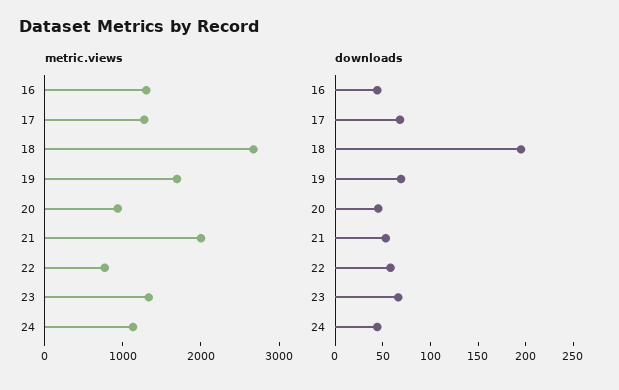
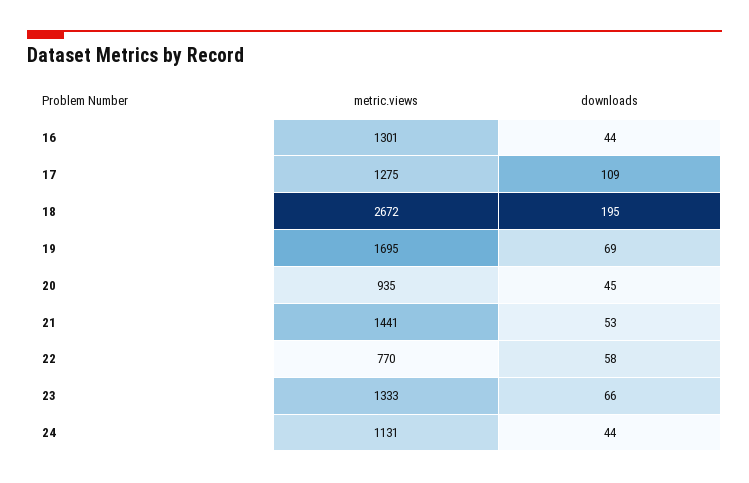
metric.views, 21: 2000 -> 1441
downloads, 17: 70 -> 109

